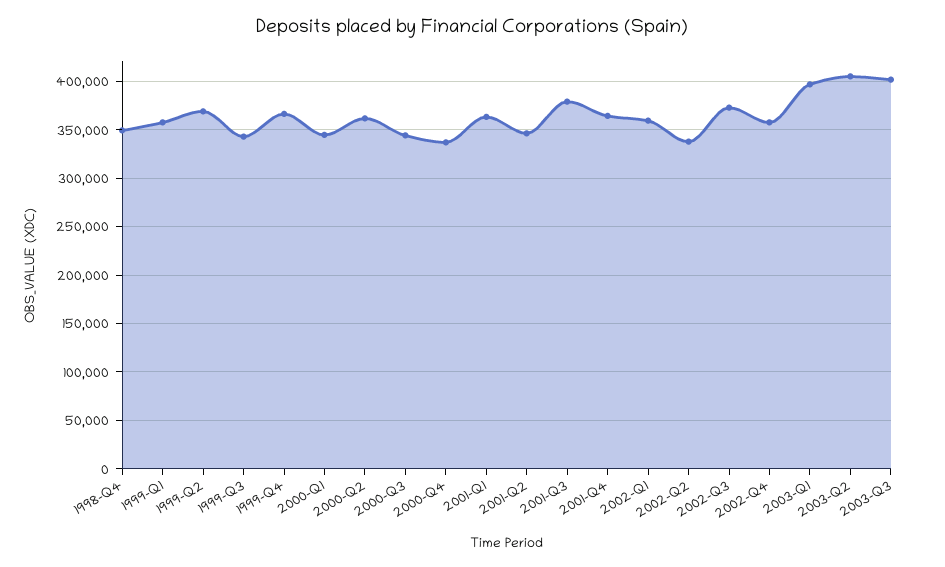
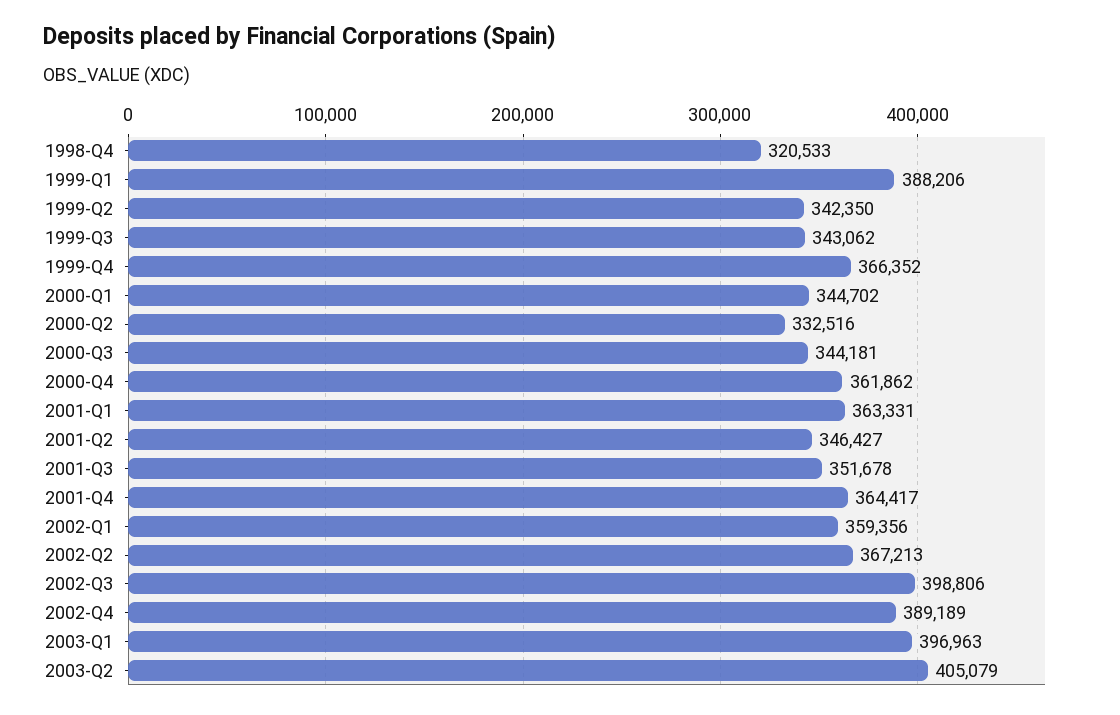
1998-Q4: 350000 -> 320533
1999-Q1: 360000 -> 388206
1999-Q2: 370000 -> 342350
2000-Q2: 360000 -> 332516
2000-Q4: 340000 -> 361862
2001-Q3: 380000 -> 351678
2002-Q2: 340000 -> 367213
2002-Q3: 370000 -> 398806
2002-Q4: 360000 -> 389189
2003-Q3: 400000 -> none

